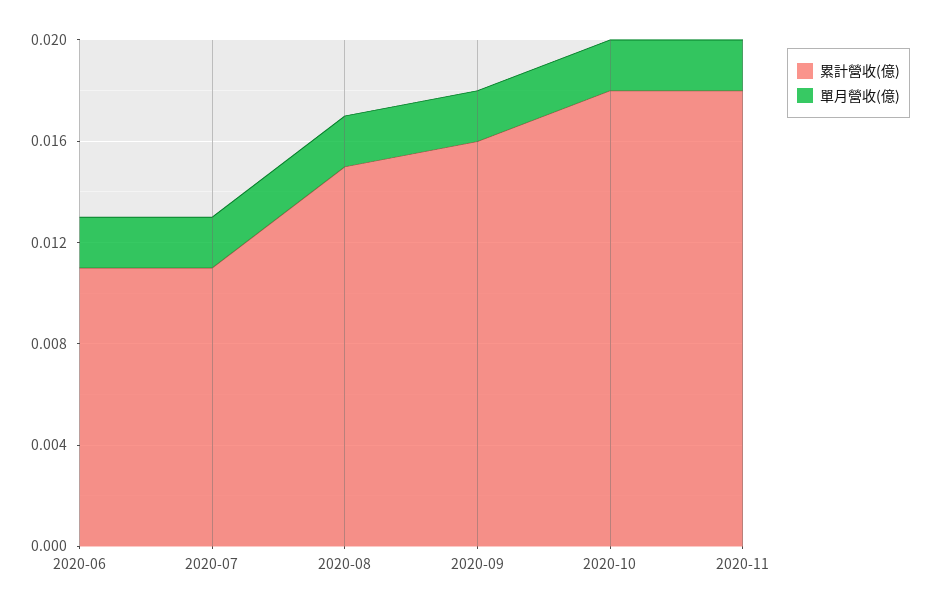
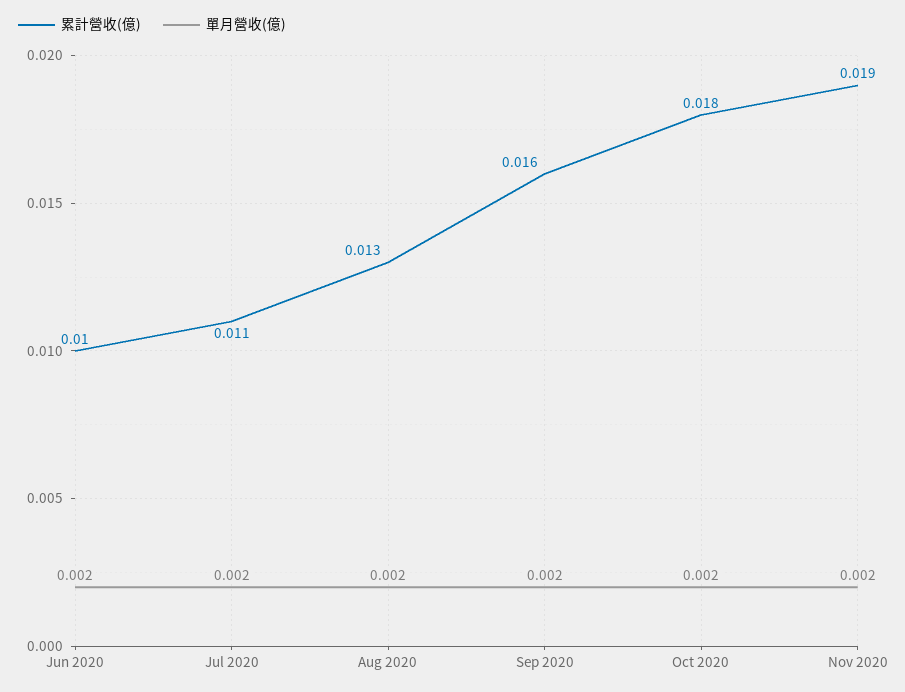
累計營收(億), 2020-06: 0.011 -> 0.01
累計營收(億), 2020-08: 0.015 -> 0.013
累計營收(億), 2020-11: 0.018 -> 0.019

